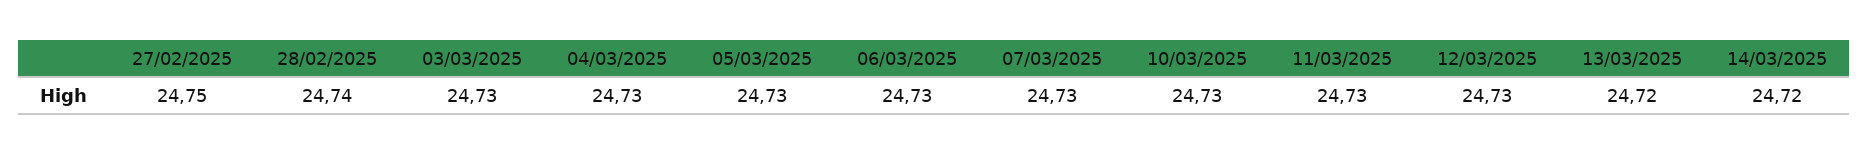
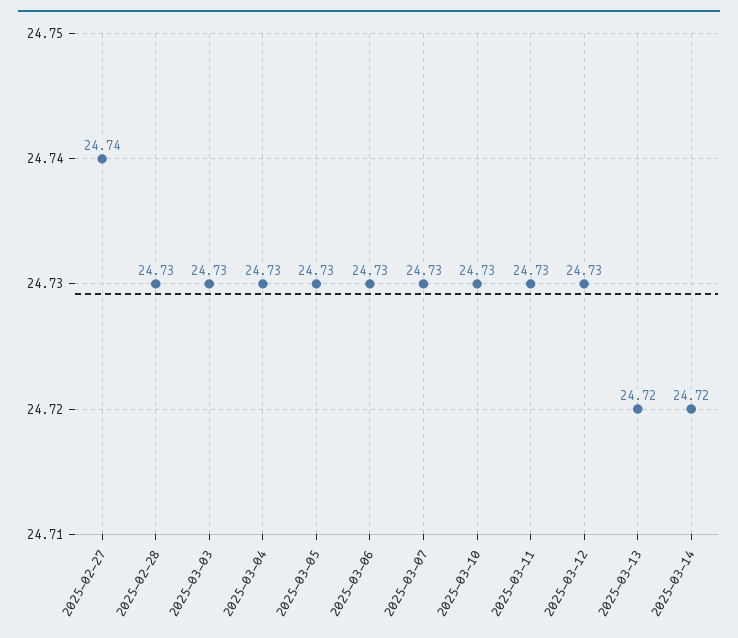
27/02/2025: 24.75 -> 24.74
28/02/2025: 24.74 -> 24.73

